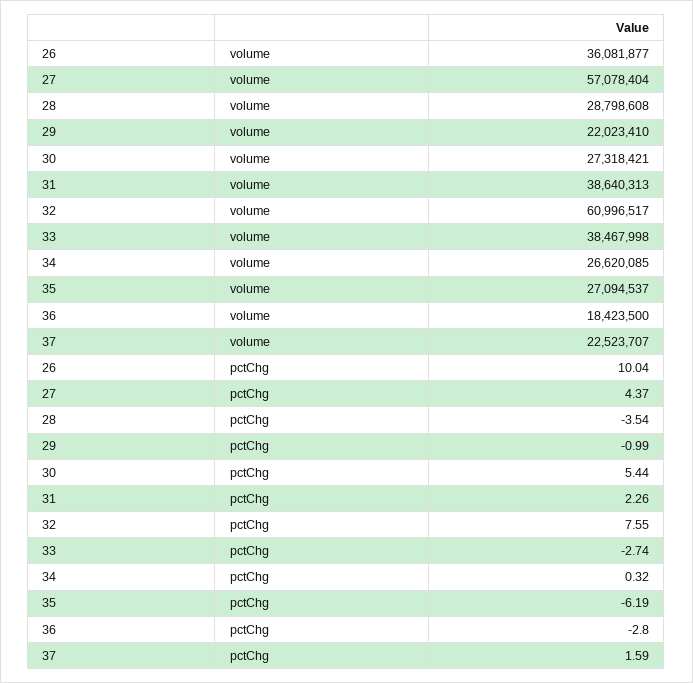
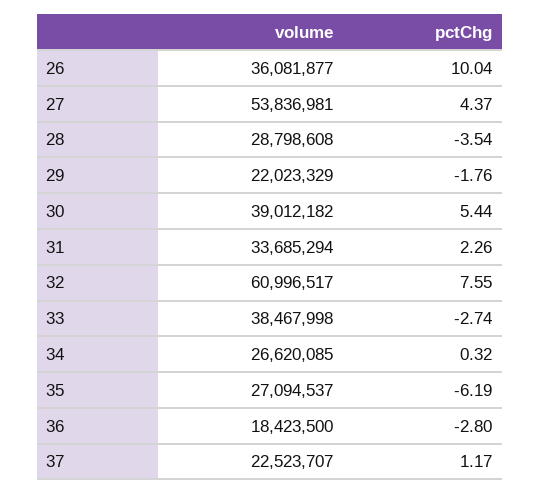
27, volume: 57078404 -> 53836981
29, volume: 22023410 -> 22023329
30, volume: 27318421 -> 39012182
31, volume: 38640313 -> 33685294
29, pctChg: -0.99 -> -1.76
37, pctChg: 1.59 -> 1.17

